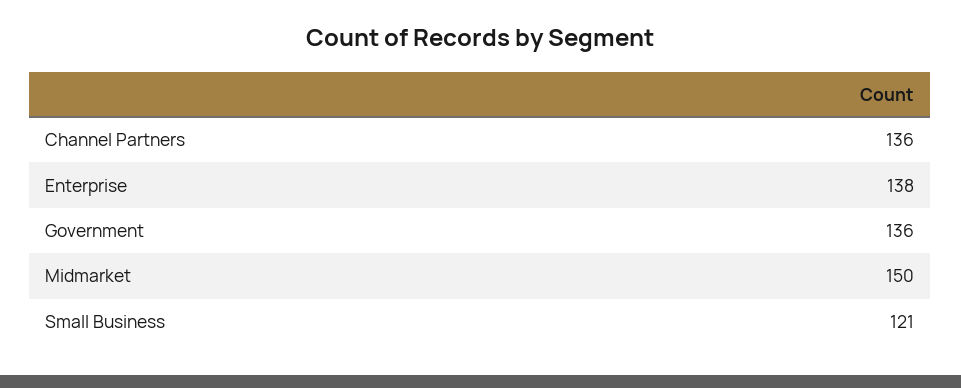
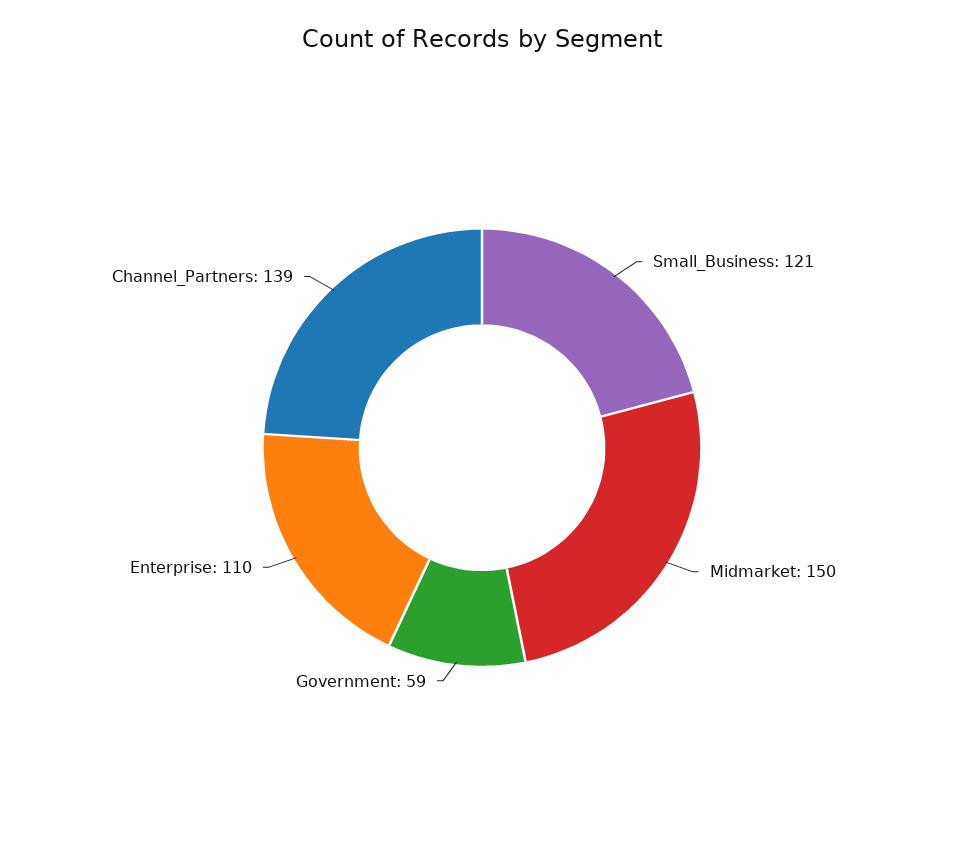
Channel Partners: 136 -> 139
Enterprise: 138 -> 110
Government: 136 -> 59

